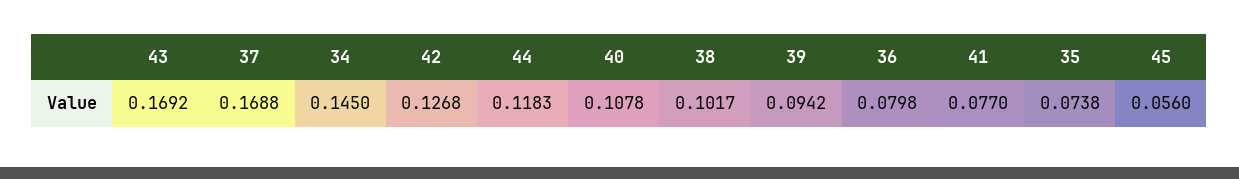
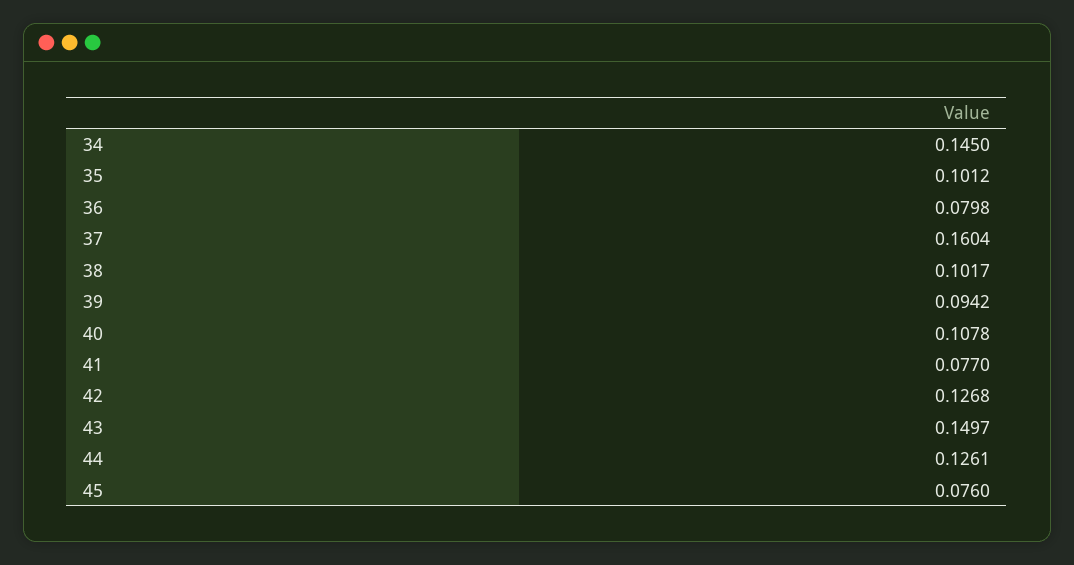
43: 0.1692 -> 0.1497
37: 0.1688 -> 0.1604
44: 0.1183 -> 0.1261
35: 0.0738 -> 0.1012
45: 0.056 -> 0.076

